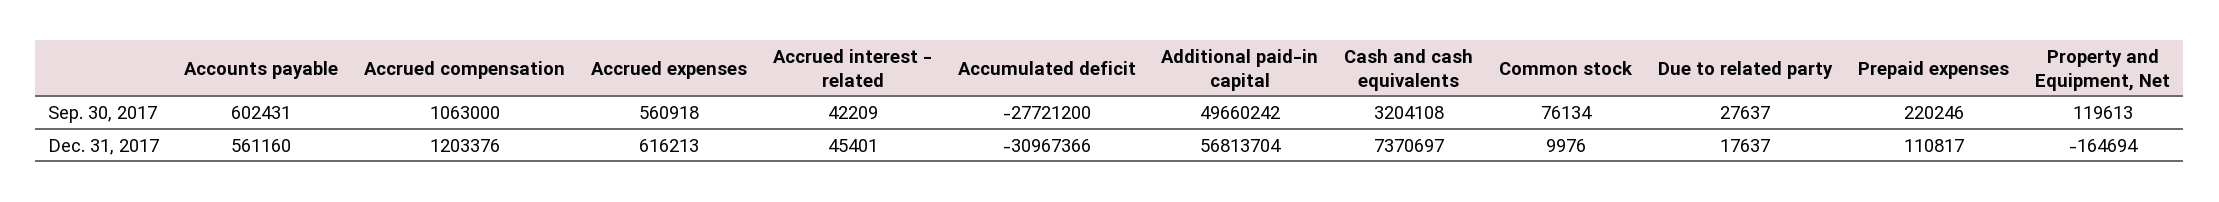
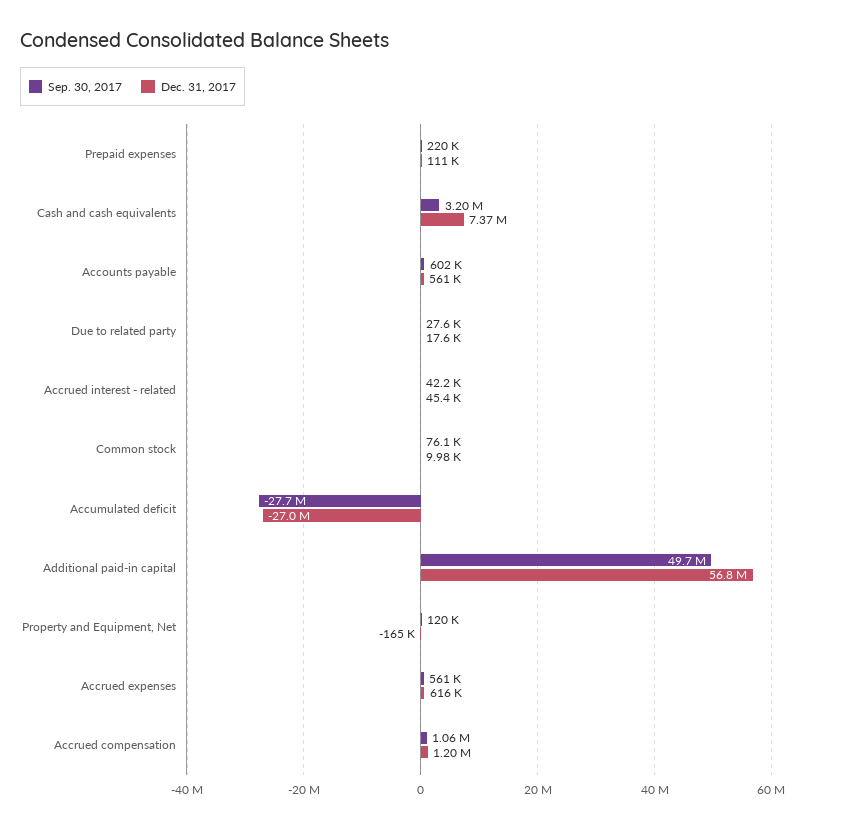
Dec. 31, 2017, Accumulated deficit: -30967366 -> -27000000

